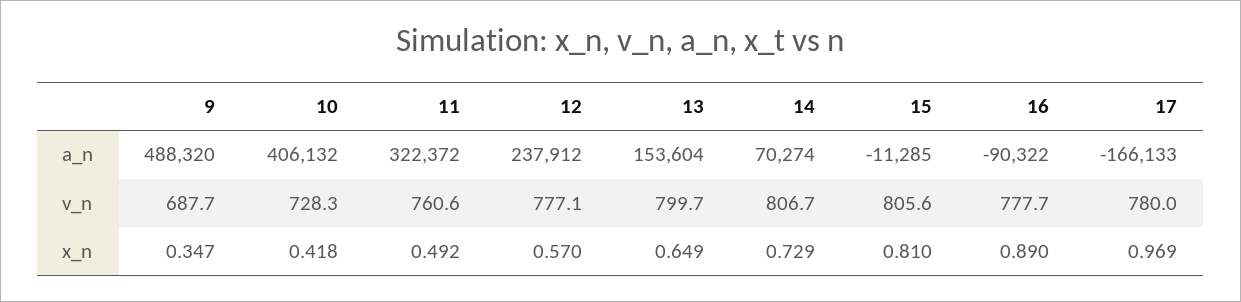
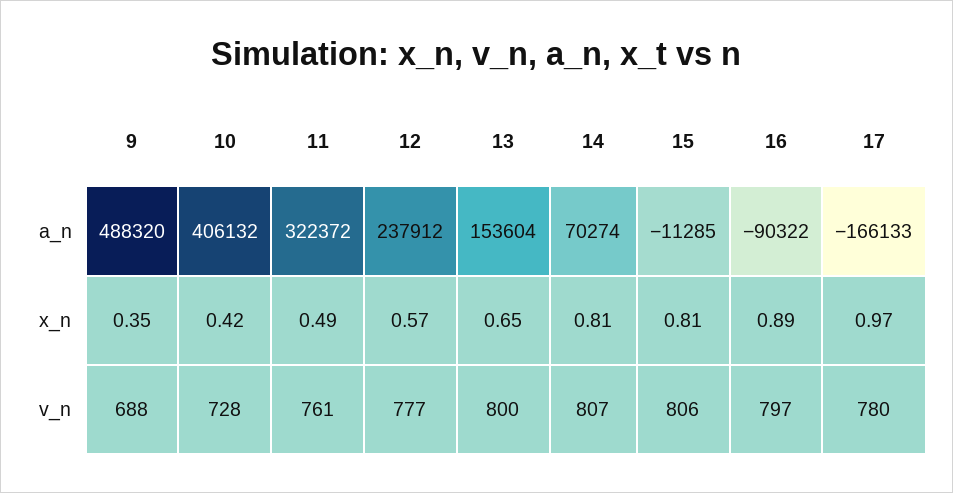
16, v_n: 777.7 -> 797
14, x_n: 0.729 -> 0.81

